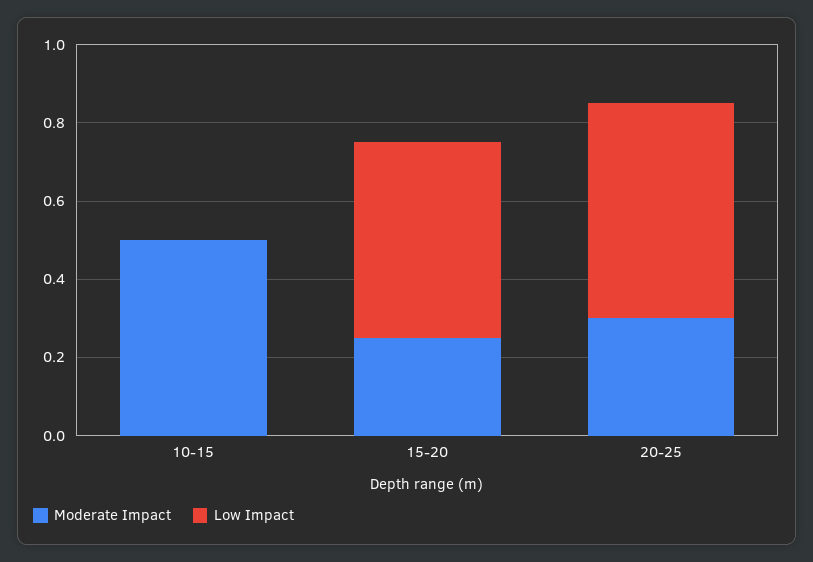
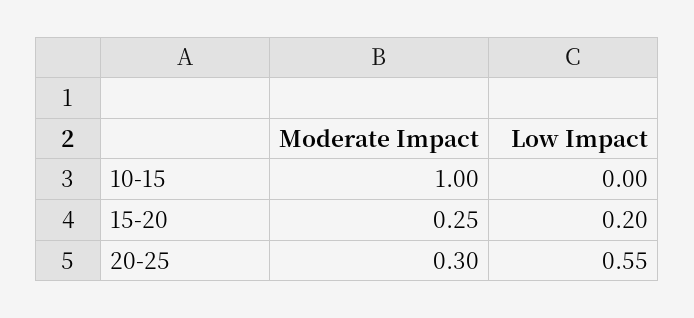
Moderate Impact, 10-15: 0.5 -> 1
Low Impact, 15-20: 0.5 -> 0.2

